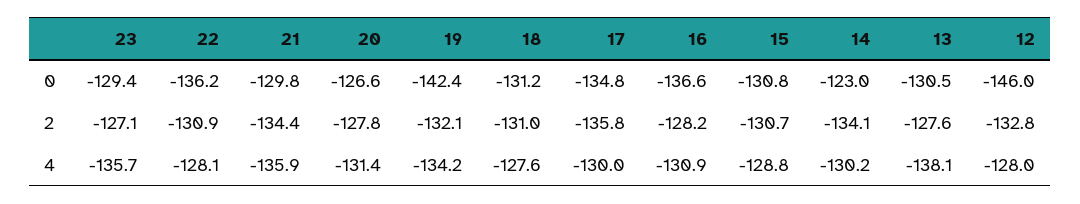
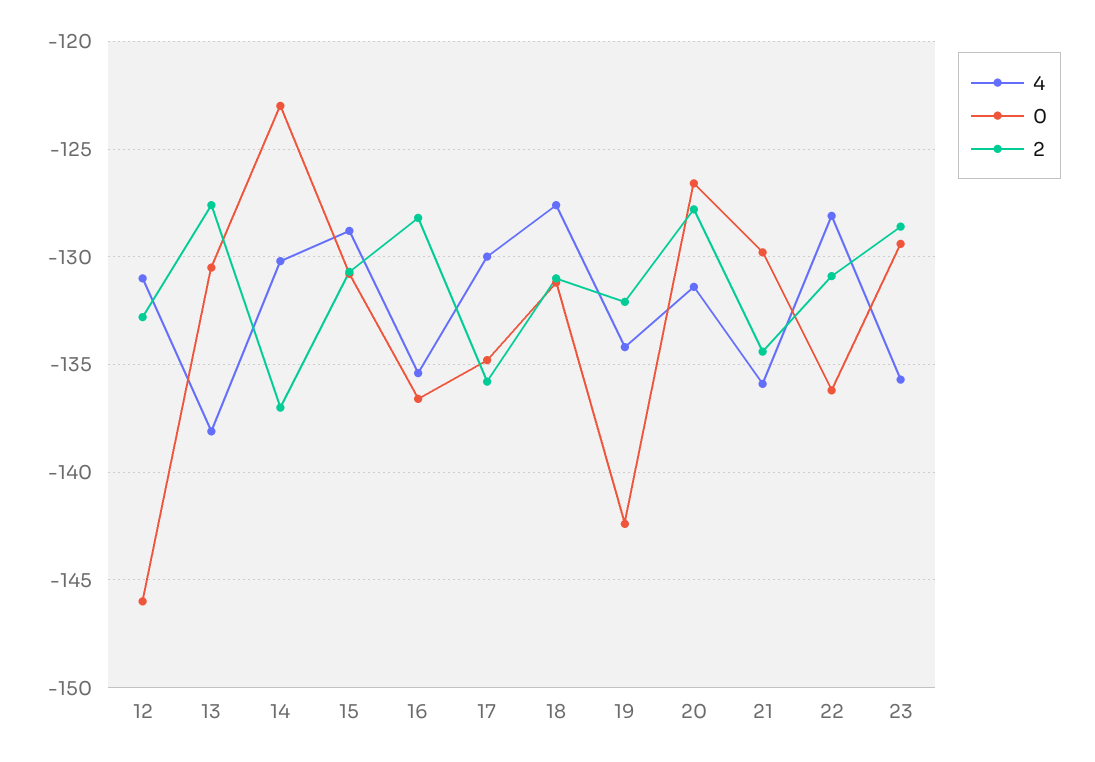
2, 23: -127.1 -> -128.5
2, 14: -134.1 -> -137
4, 16: -130.9 -> -135.5
4, 12: -128 -> -131

